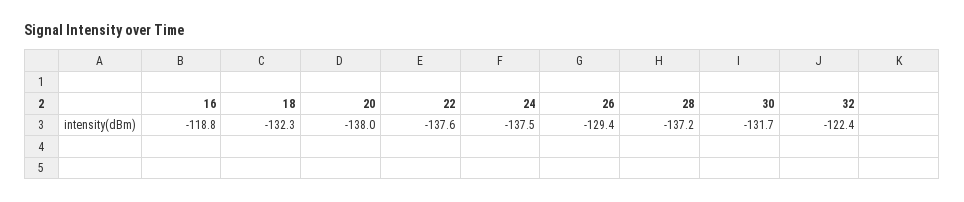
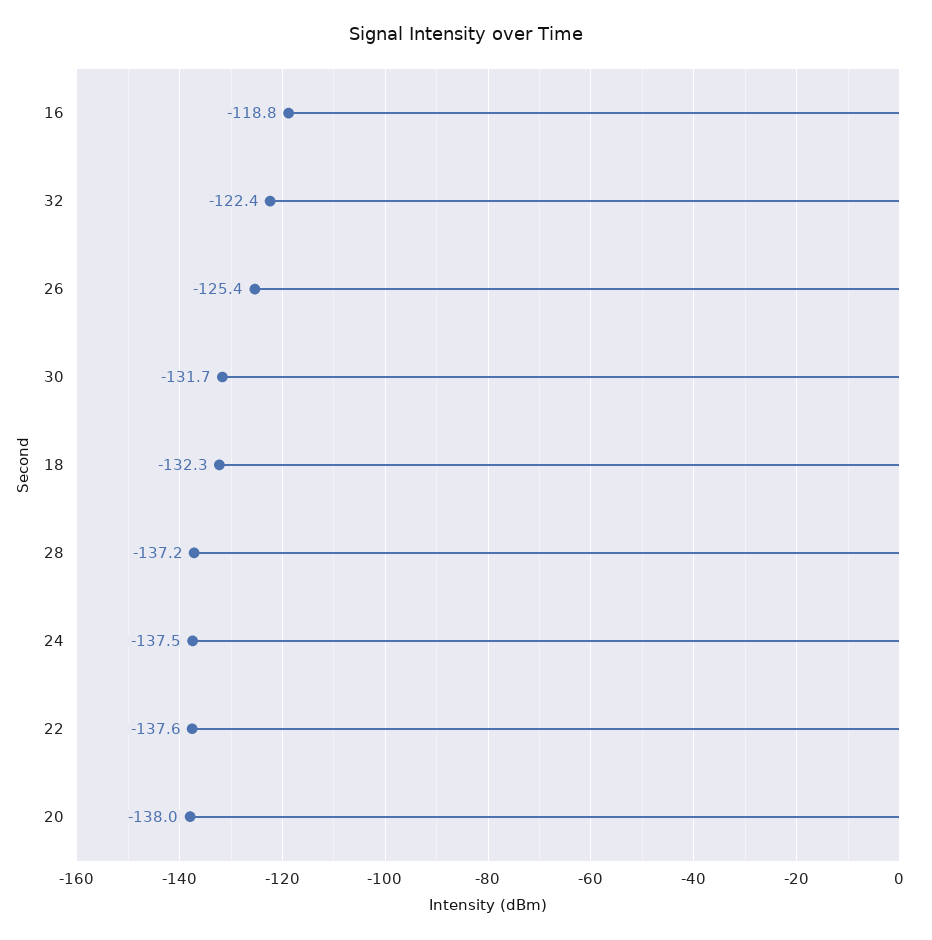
26: -129.4 -> -125.4

